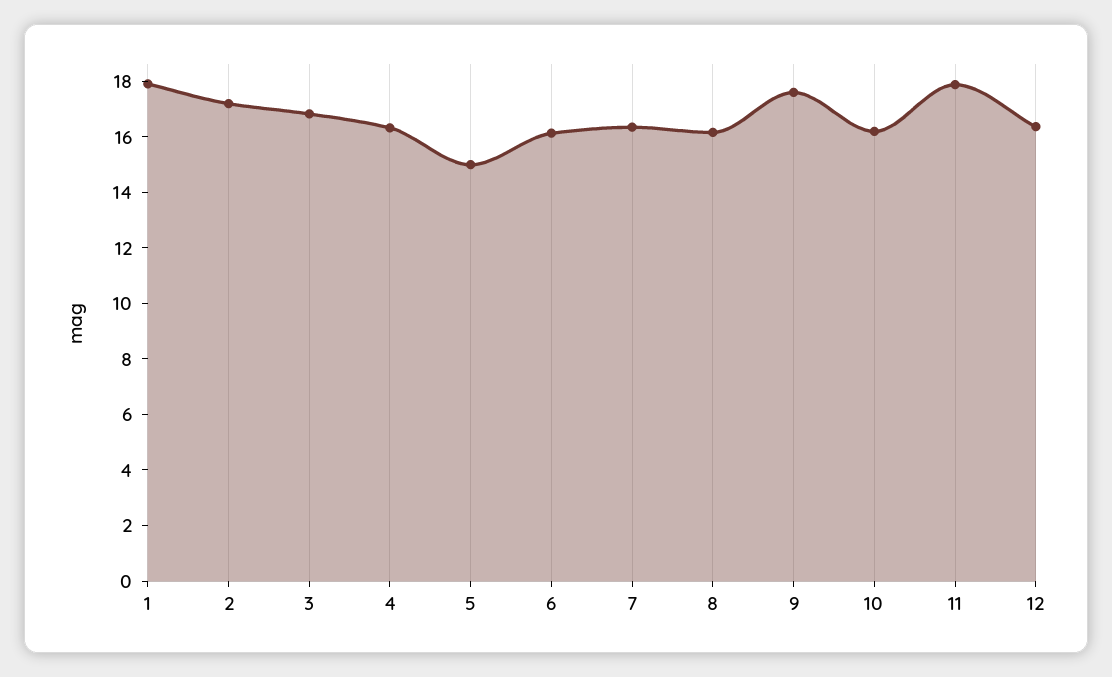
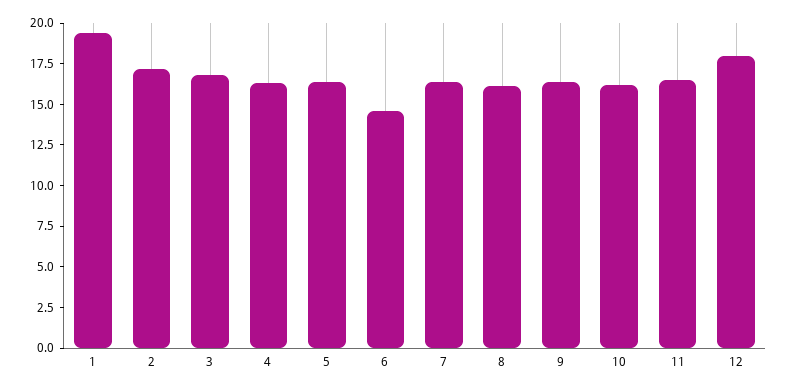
1: 18 -> 19.5
5: 15 -> 16.5
6: 16 -> 14.5
9: 17.5 -> 16.5
11: 18 -> 16.5
12: 16.5 -> 18

